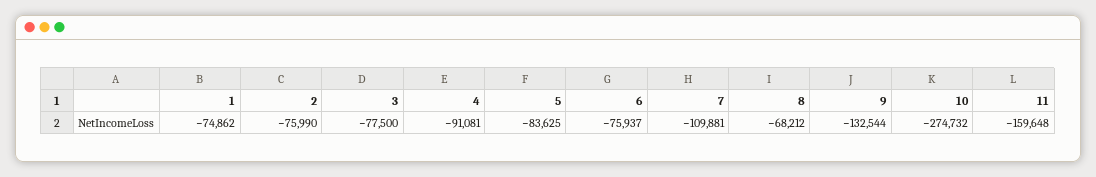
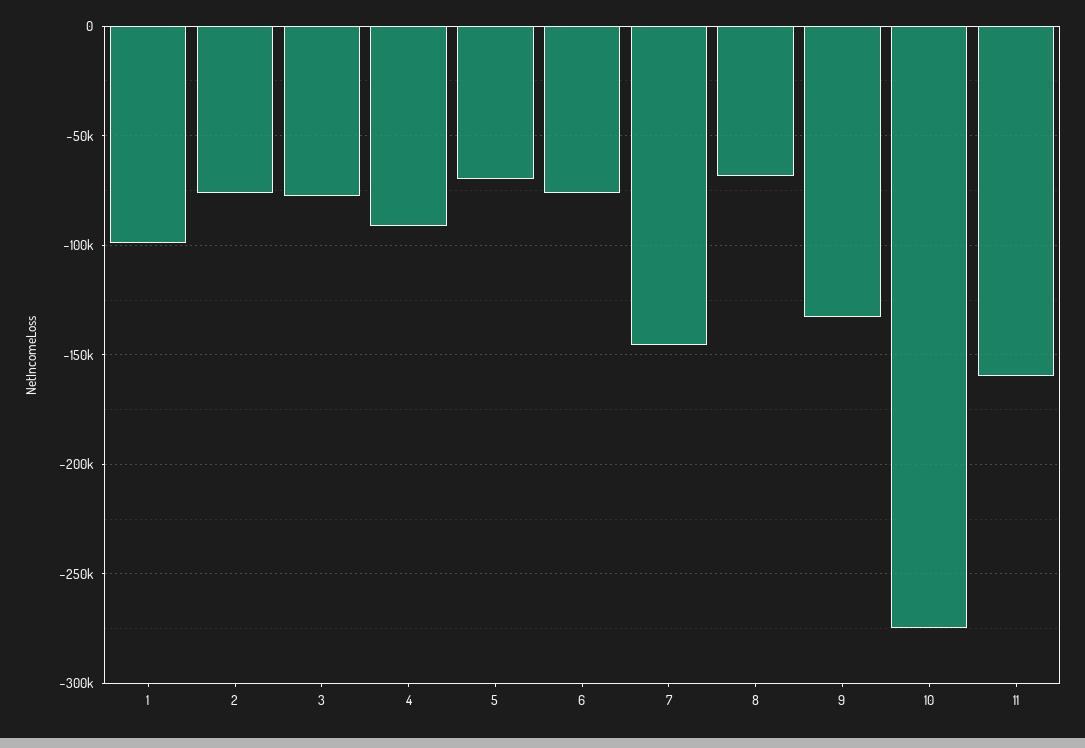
1: -74862 -> -100000
5: -83625 -> -70000
7: -109881 -> -145000

